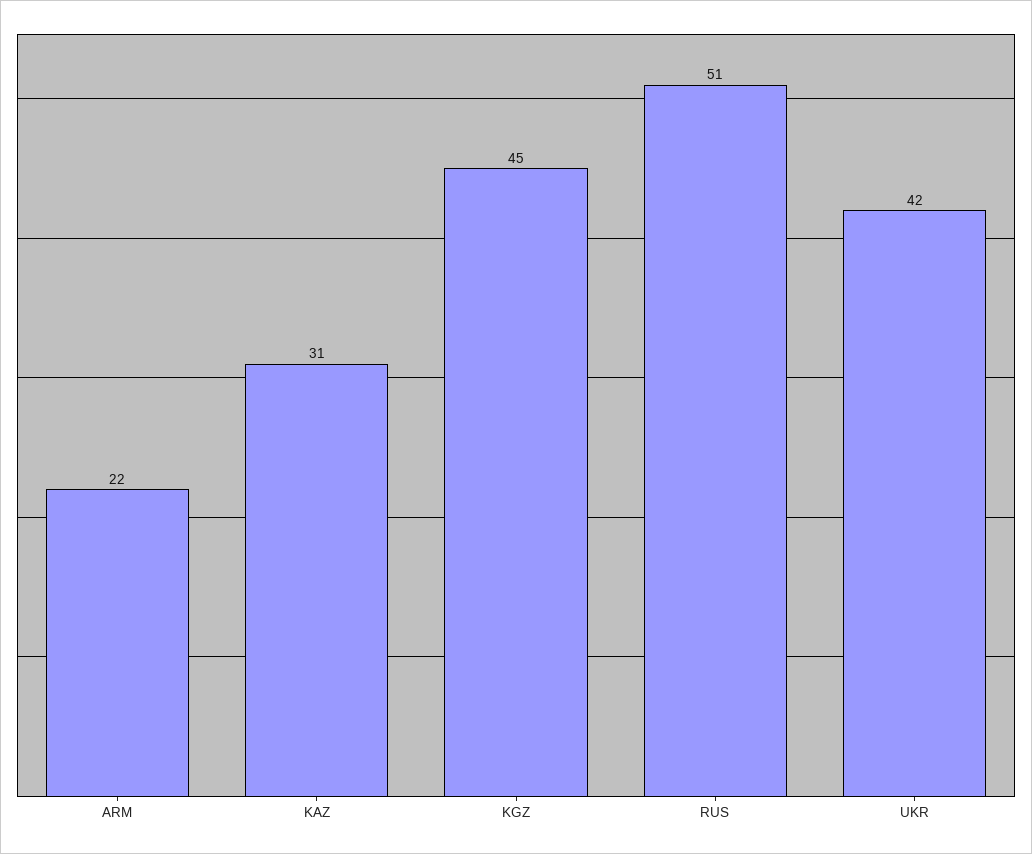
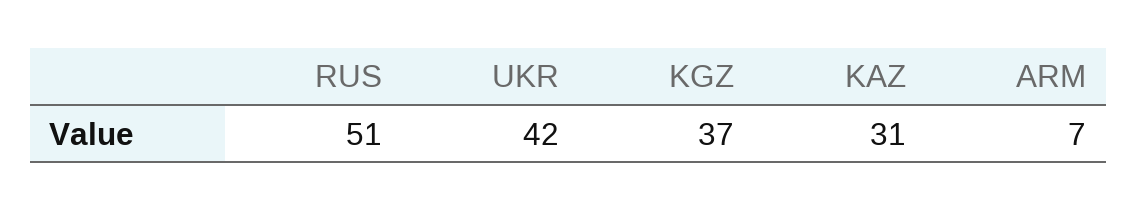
ARM: 22 -> 7
KGZ: 45 -> 37

